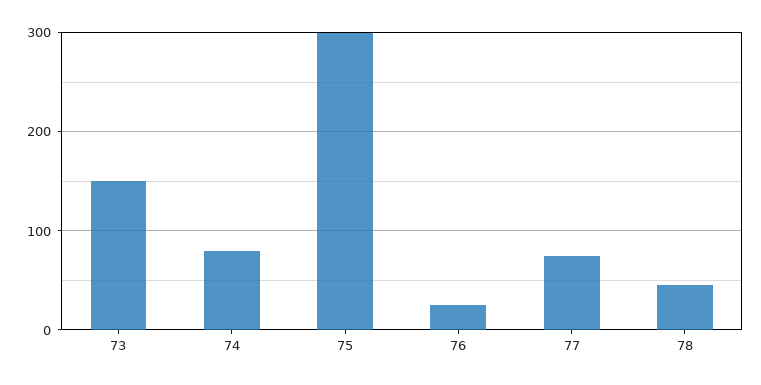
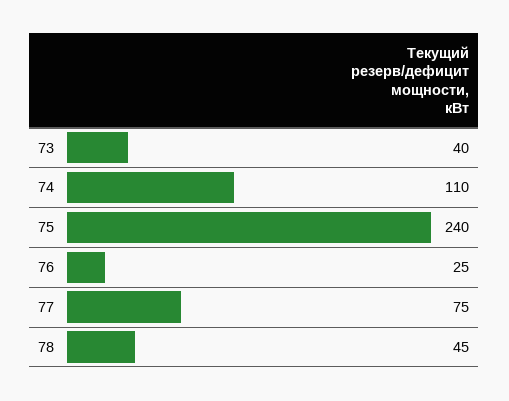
73: 150 -> 40
74: 80 -> 110
75: 300 -> 240

